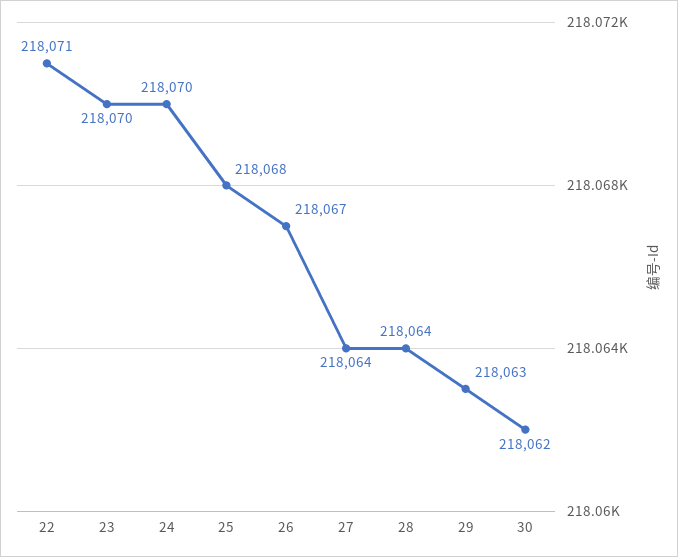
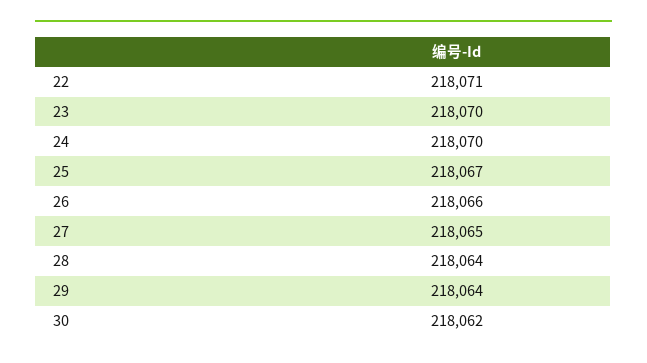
25: 218068 -> 218067
26: 218067 -> 218066
27: 218064 -> 218065
29: 218063 -> 218064

